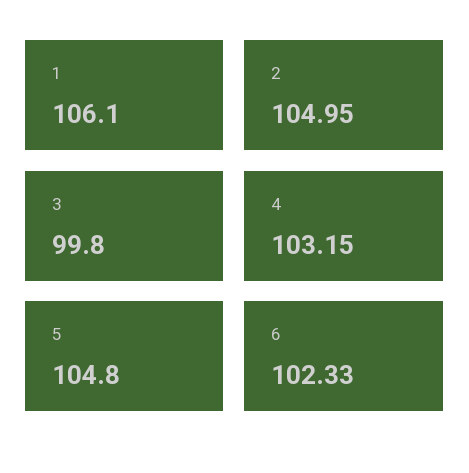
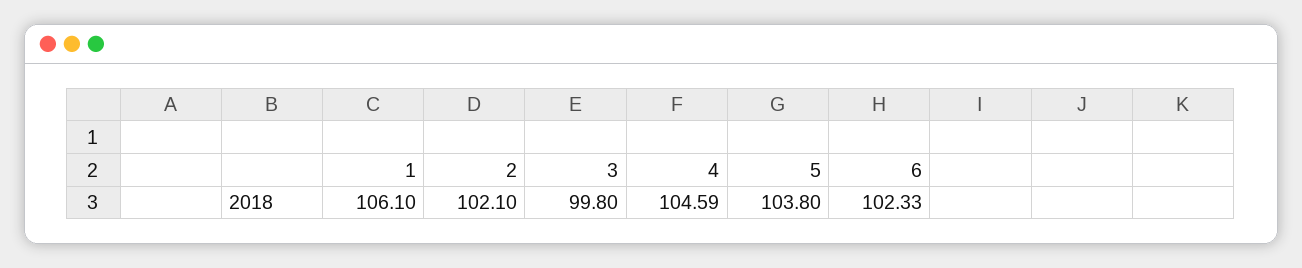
2: 104.95 -> 102.1
4: 103.15 -> 104.59
5: 104.8 -> 103.8

